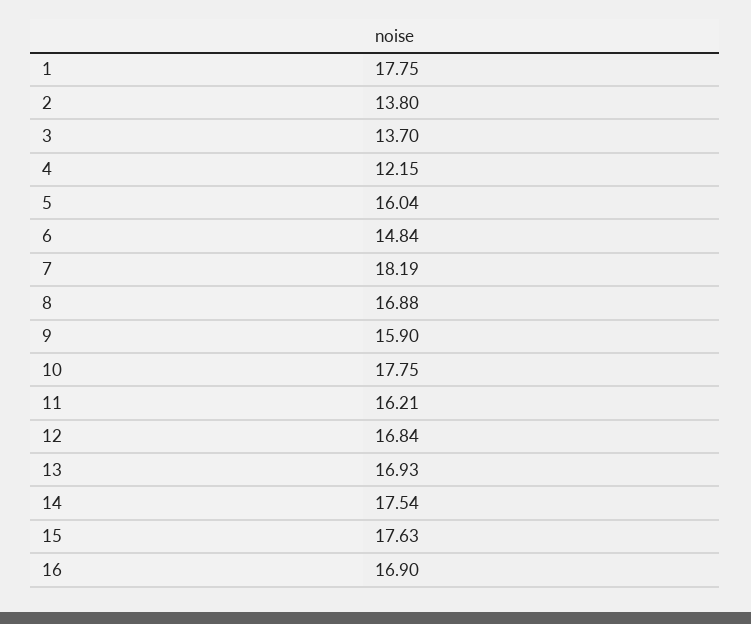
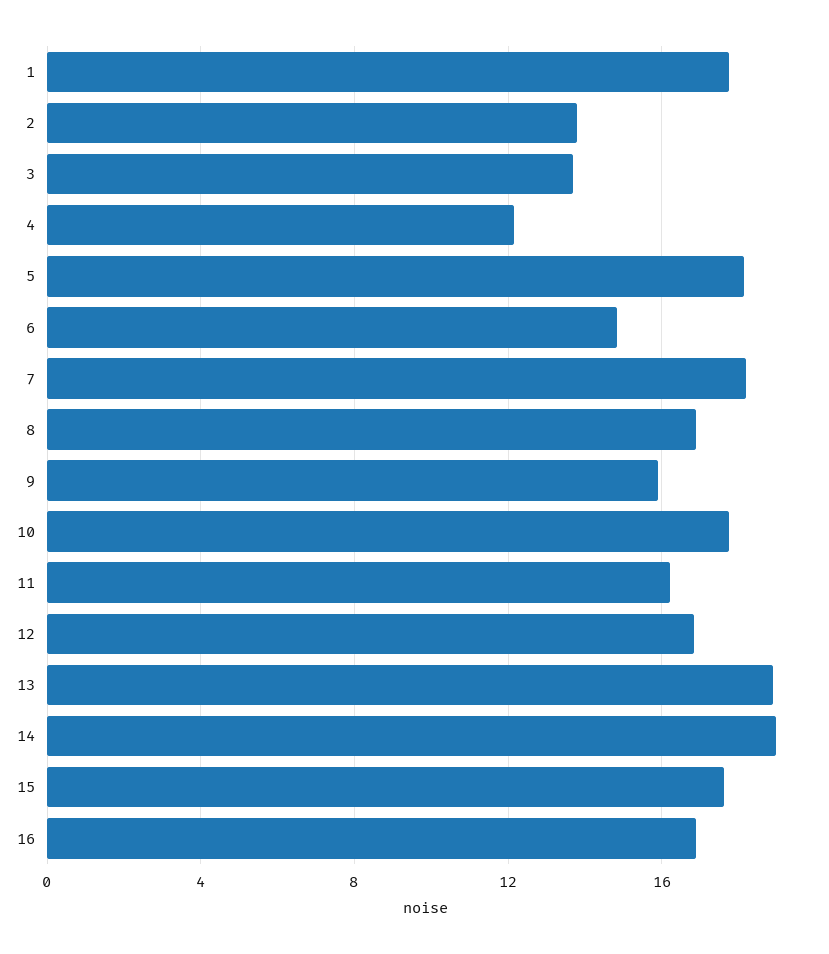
5: 16.04 -> 18
13: 16.93 -> 19
14: 17.54 -> 19

